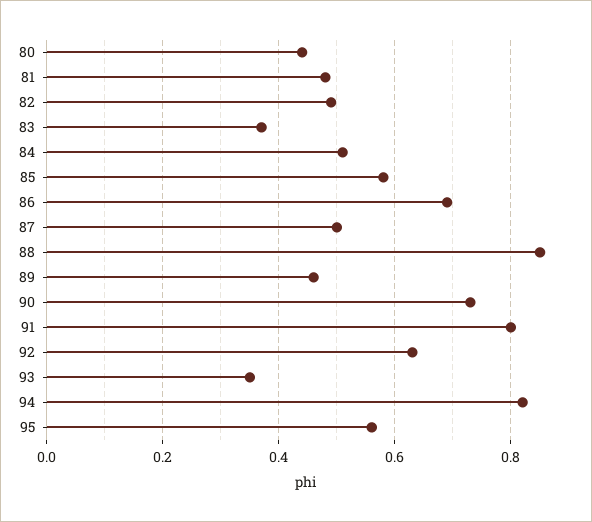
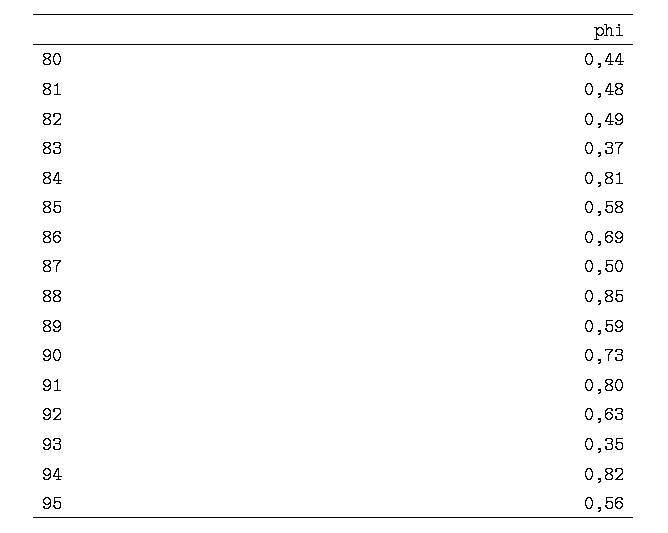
84: 0.5 -> 0.81
89: 0.45 -> 0.59

